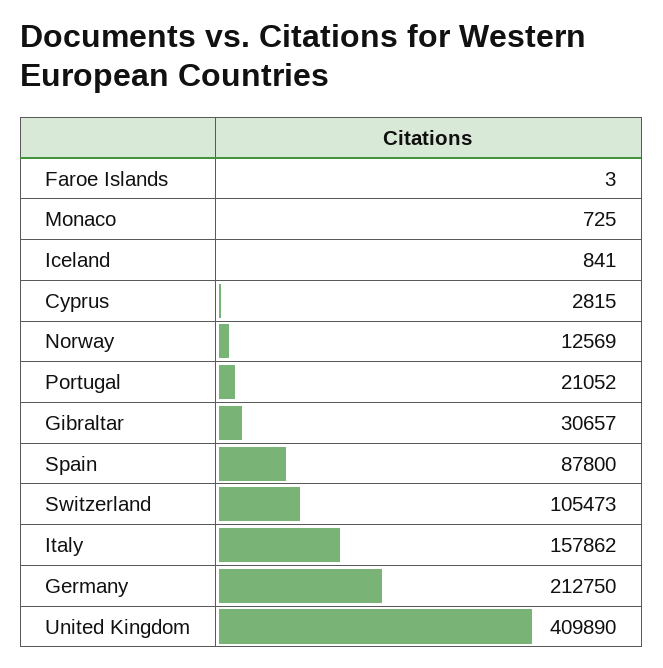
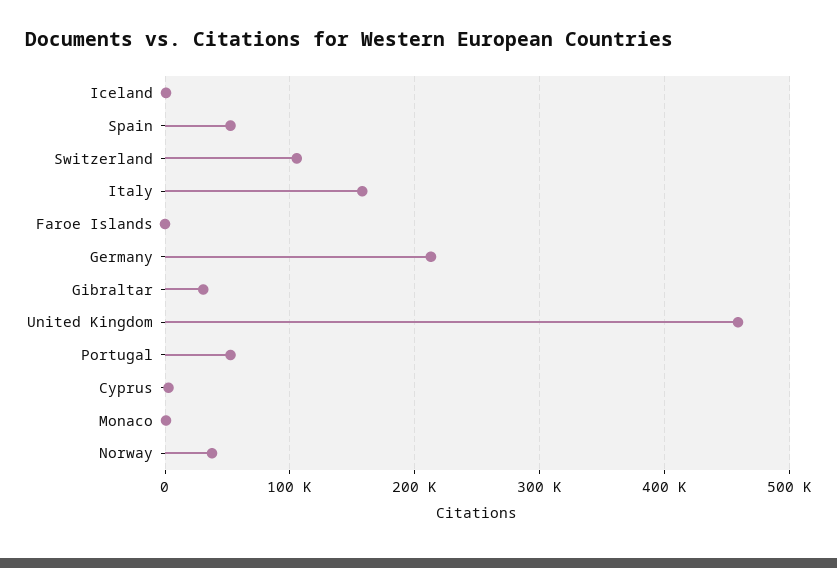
Norway: 12569 -> 40000
Portugal: 21052 -> 50000
Spain: 87800 -> 50000
United Kingdom: 409890 -> 460000

